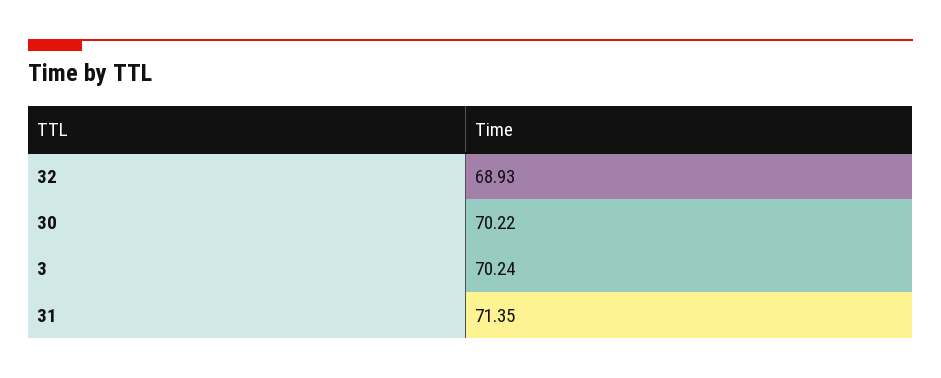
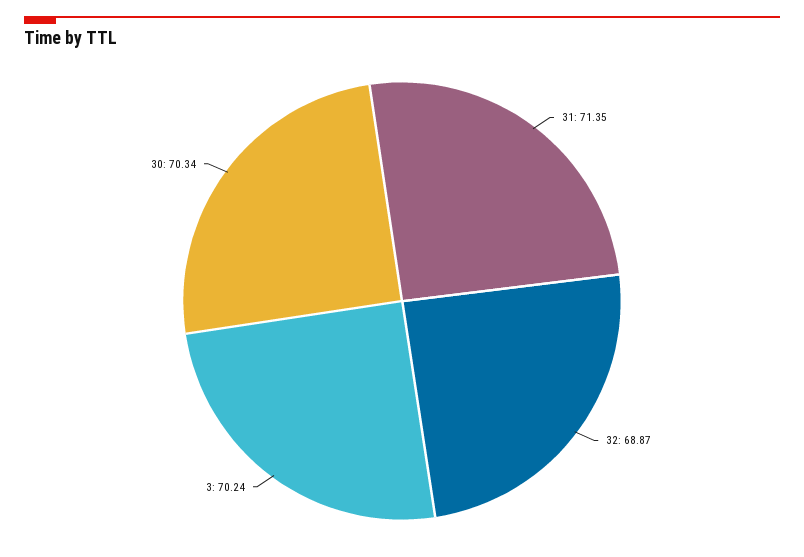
32: 68.93 -> 68.87
30: 70.22 -> 70.34

